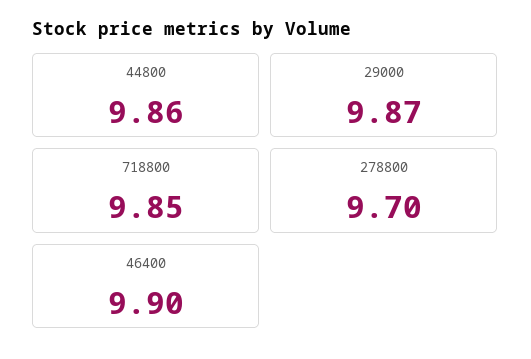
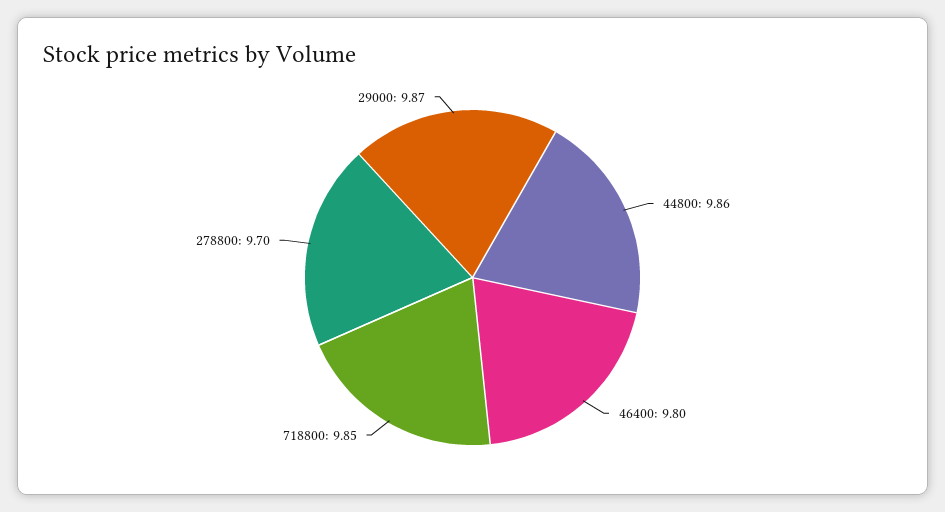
46400: 9.9 -> 9.8

